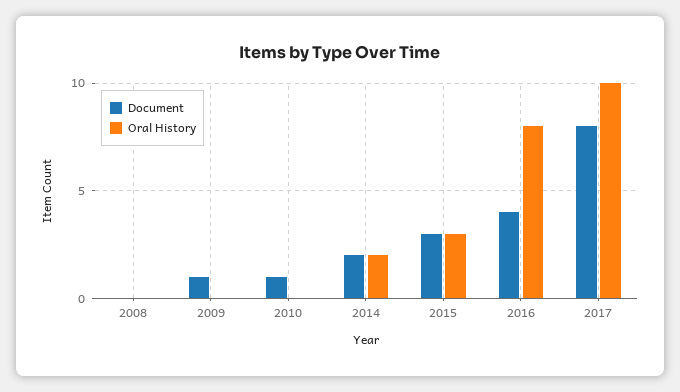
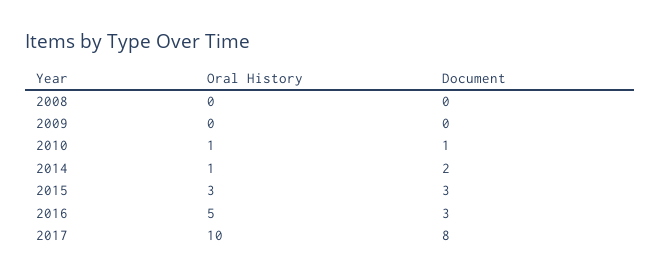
Document, 2009: 1 -> 0
Oral History, 2010: 0 -> 1
Oral History, 2014: 2 -> 1
Document, 2016: 4 -> 3
Oral History, 2016: 8 -> 5

